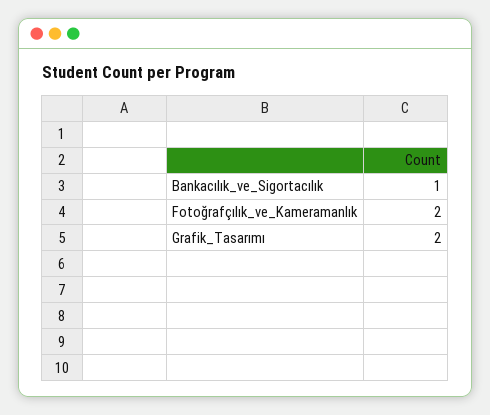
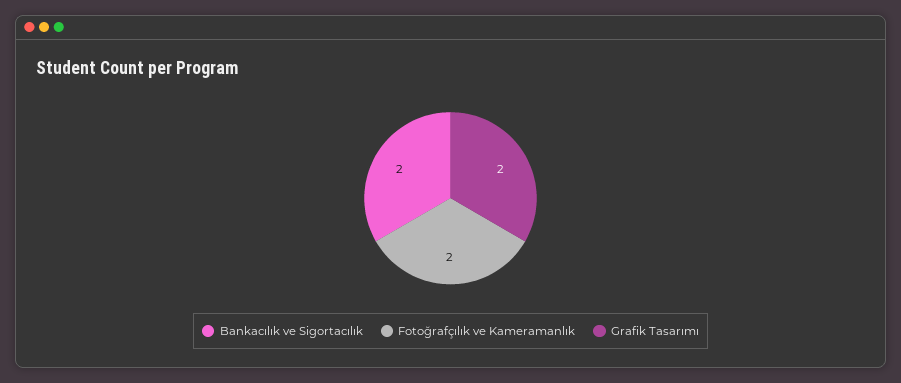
Bankacılık_ve_Sigortacılık: 1 -> 2

